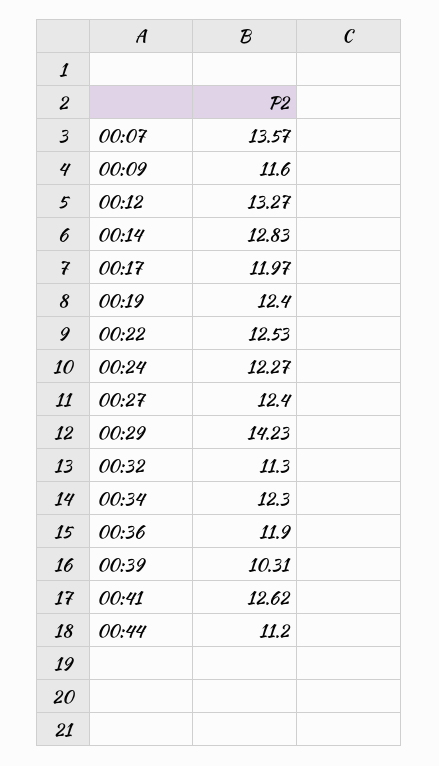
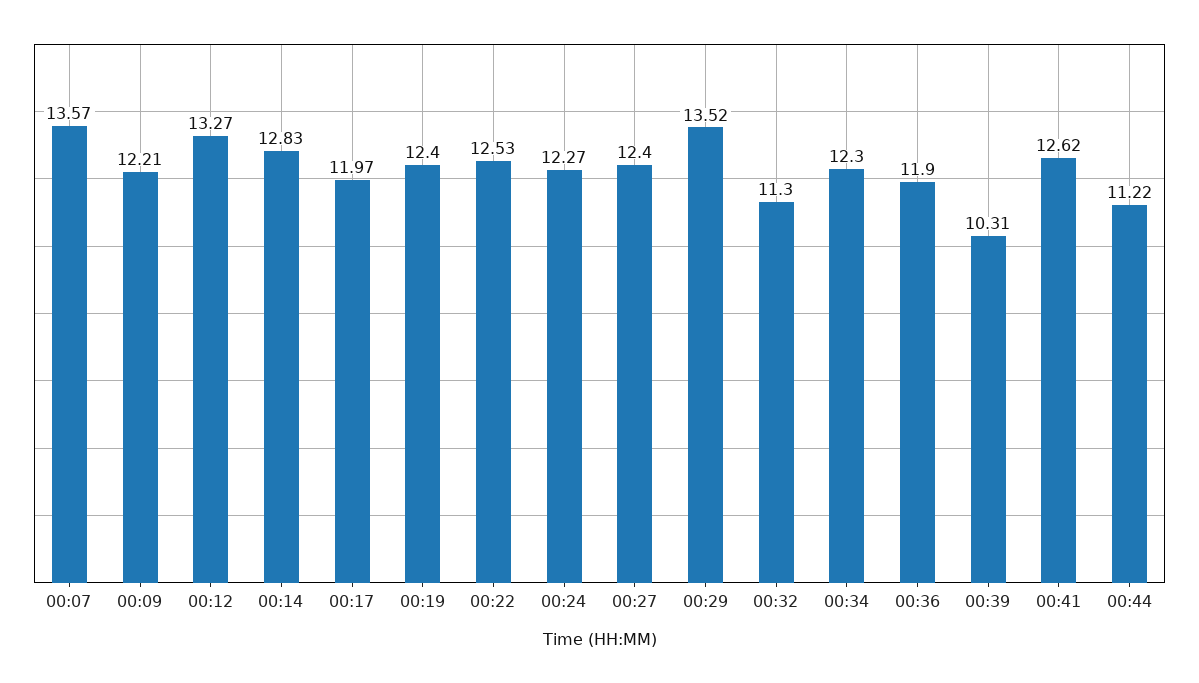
00:09: 11.6 -> 12.21
00:29: 14.23 -> 13.52
00:44: 11.2 -> 11.22

